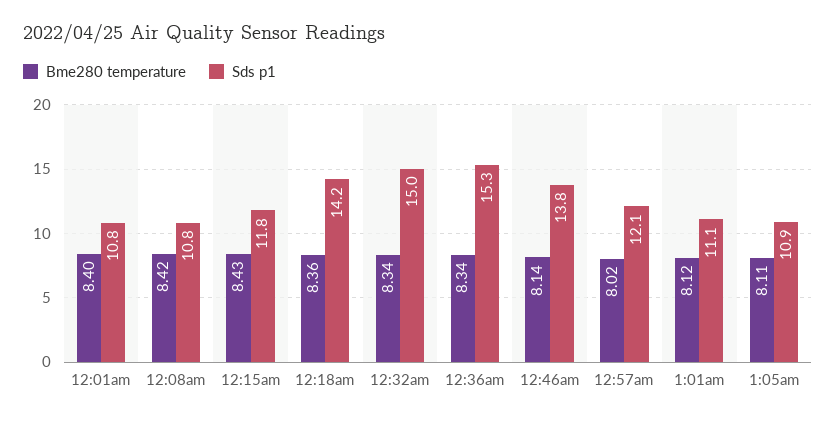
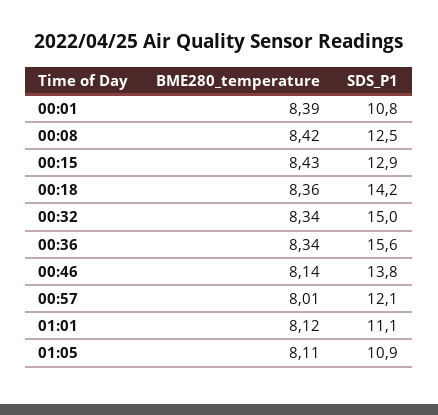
Bme280 temperature, 12:01am: 8.4 -> 8.39
Sds p1, 12:08am: 10.8 -> 12.5
Sds p1, 12:15am: 11.8 -> 12.9
Sds p1, 12:36am: 15.3 -> 15.6
Bme280 temperature, 12:57am: 8.02 -> 8.01

